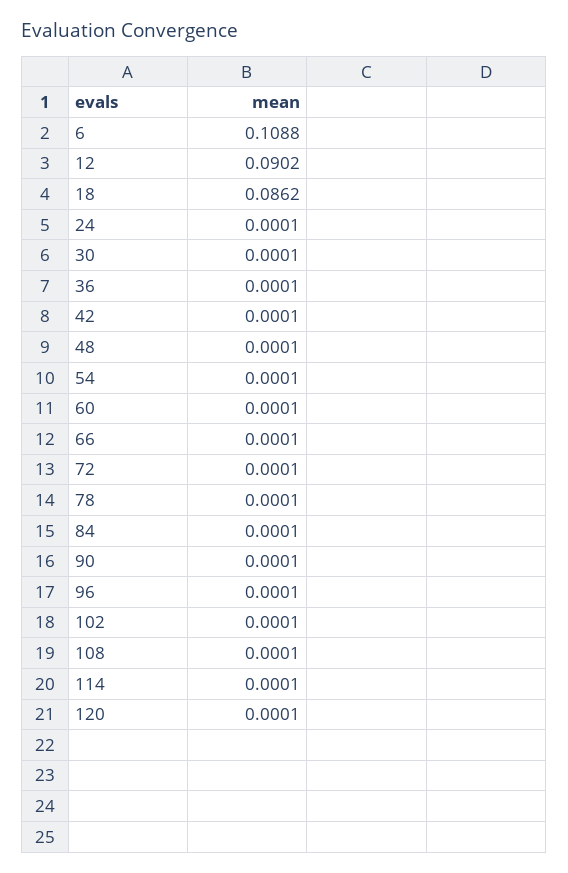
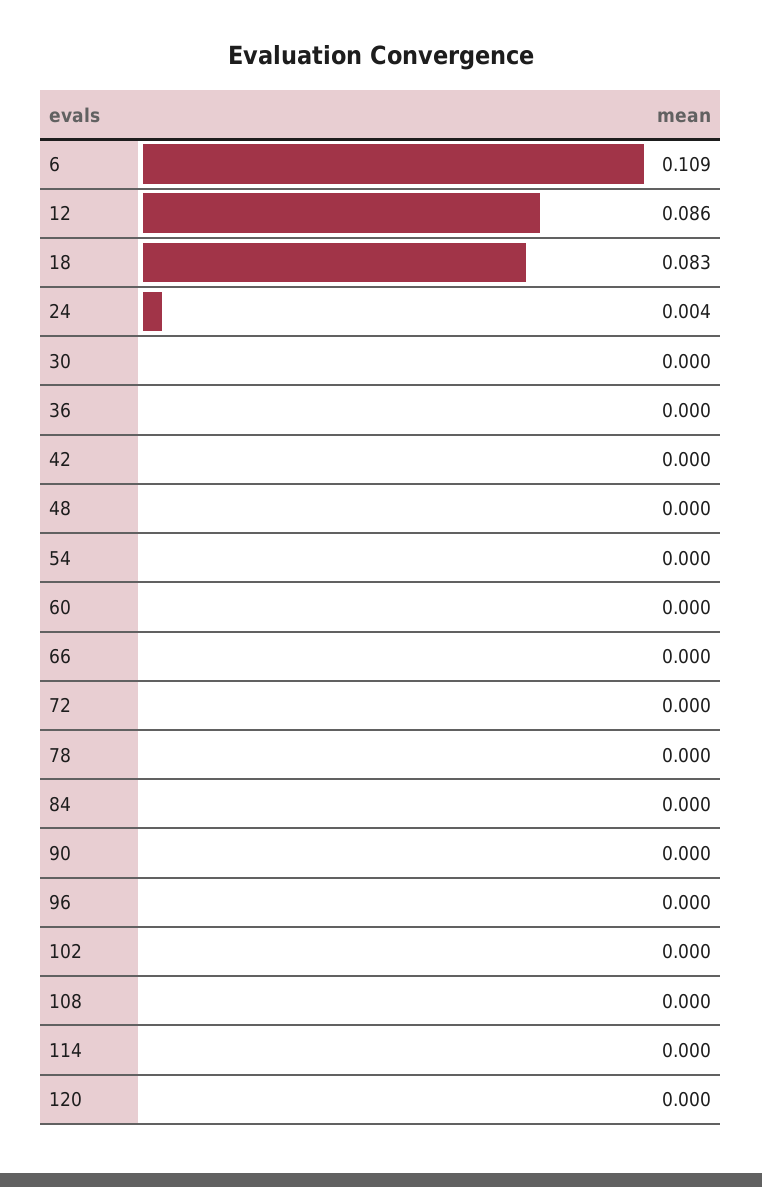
12: 0.0902 -> 0.086
18: 0.0862 -> 0.083
24: 0.0001 -> 0.004

